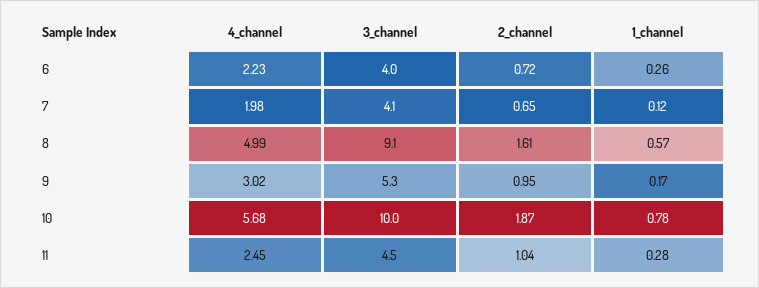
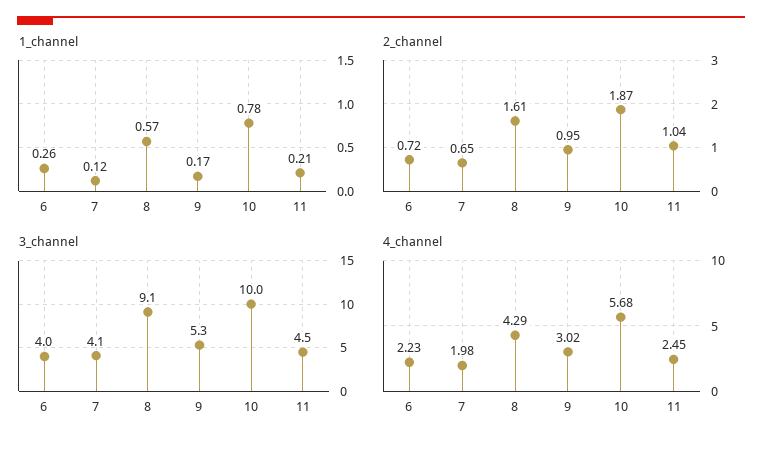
4_channel, 8: 4.99 -> 4.29
1_channel, 11: 0.28 -> 0.21

